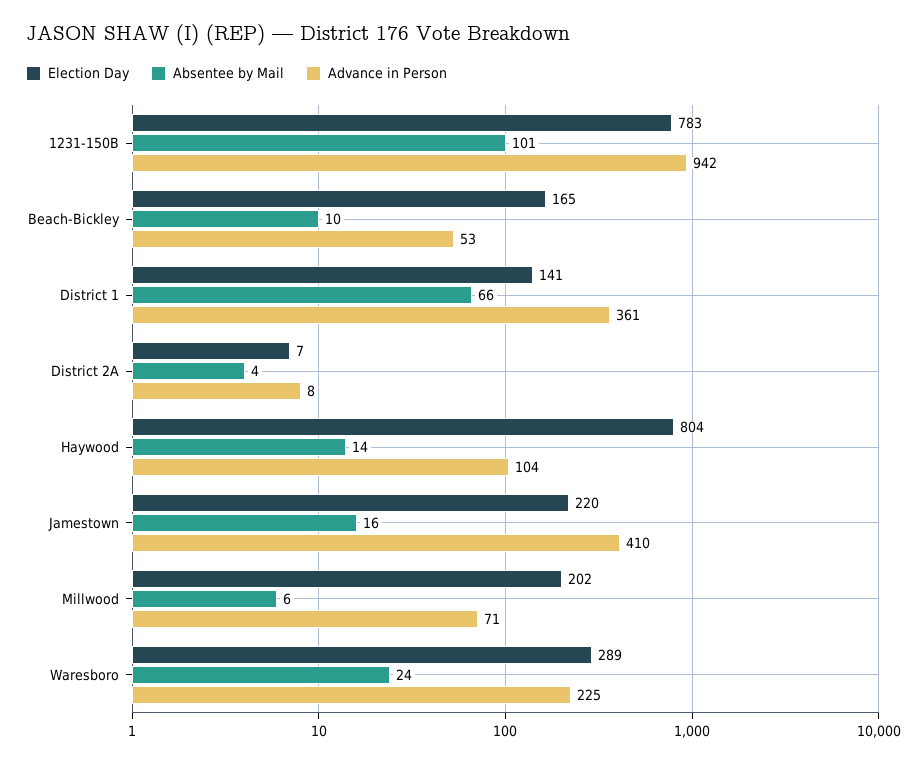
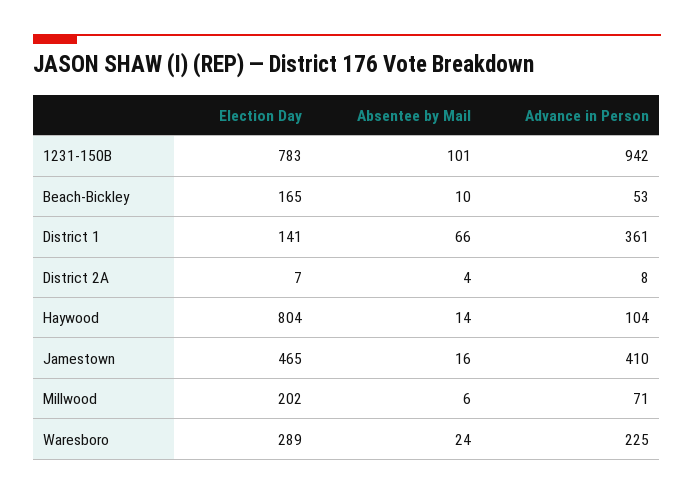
Election Day, Jamestown: 220 -> 465

